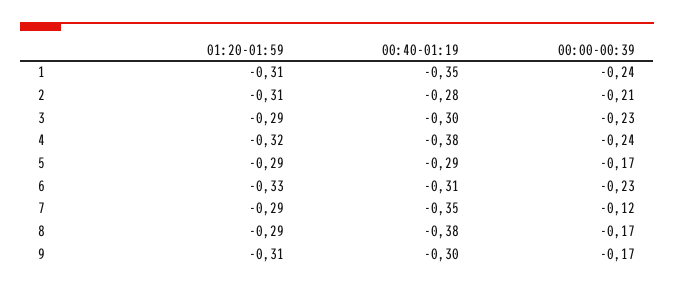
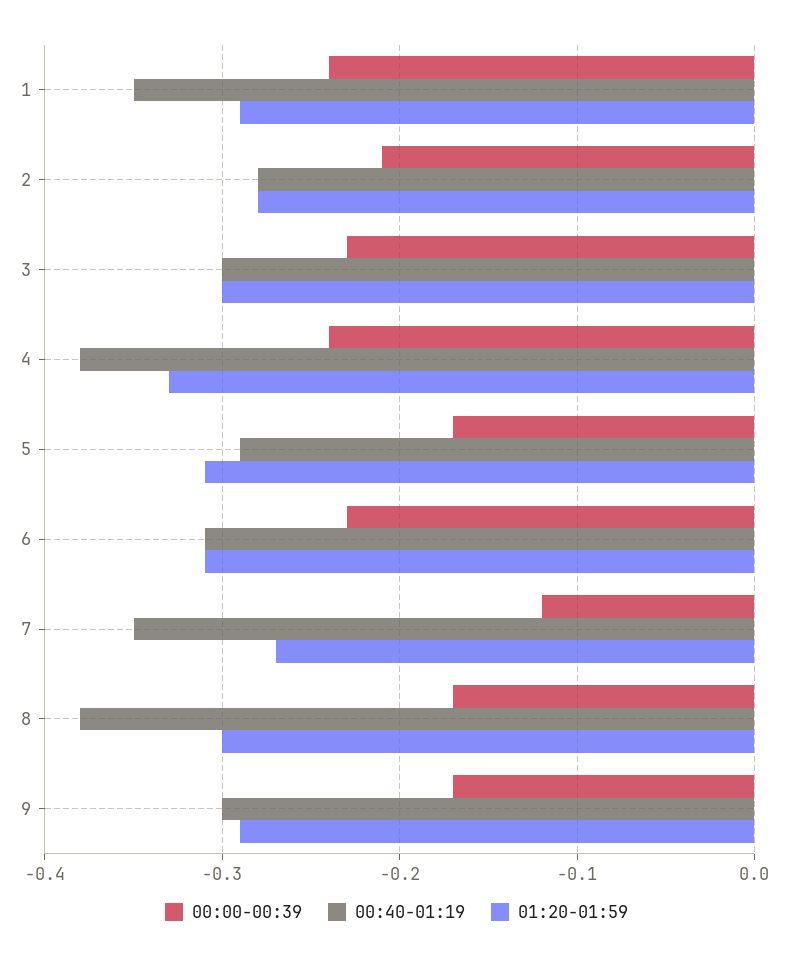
01:20-01:59, 1: -0.31 -> -0.29
01:20-01:59, 2: -0.31 -> -0.28
01:20-01:59, 3: -0.29 -> -0.3
01:20-01:59, 4: -0.32 -> -0.33
01:20-01:59, 5: -0.29 -> -0.31
01:20-01:59, 6: -0.33 -> -0.31
01:20-01:59, 7: -0.29 -> -0.27
01:20-01:59, 8: -0.29 -> -0.3
01:20-01:59, 9: -0.31 -> -0.29

